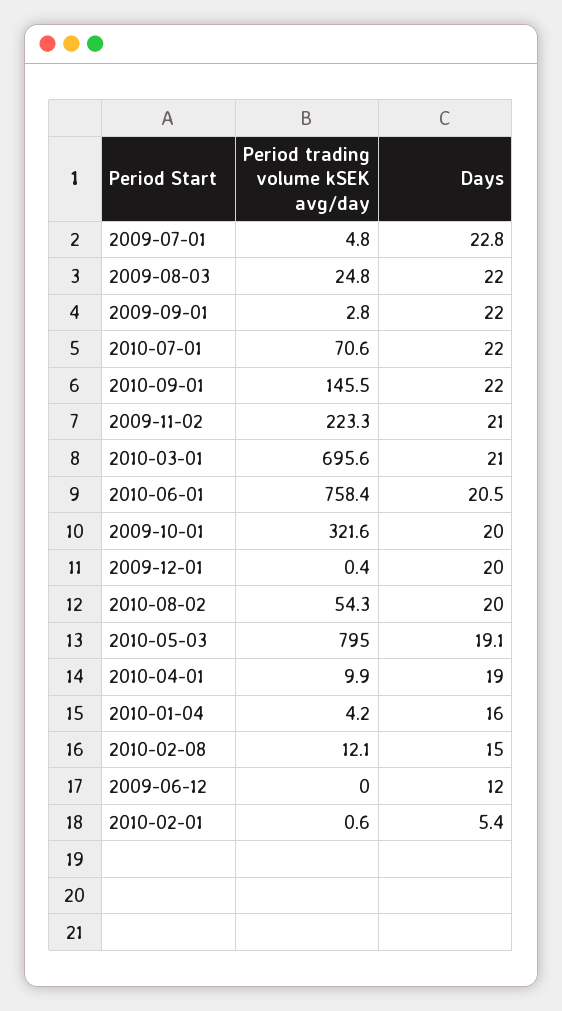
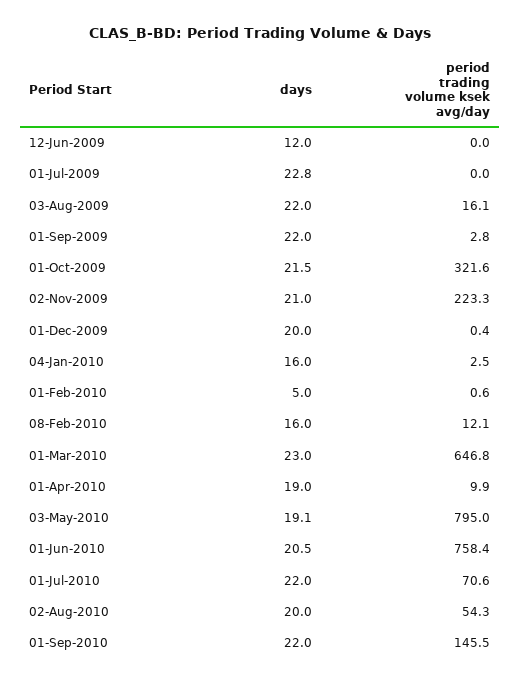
Period trading volume kSEK avg/day, 2009-07-01: 4.8 -> 0
Period trading volume kSEK avg/day, 2009-08-03: 24.8 -> 16.1
Period trading volume kSEK avg/day, 2010-03-01: 695.6 -> 646.8
Days, 2010-03-01: 21 -> 23
Days, 2009-10-01: 20 -> 21.5
Period trading volume kSEK avg/day, 2010-01-04: 4.2 -> 2.5
Days, 2010-02-08: 15 -> 16
Days, 2010-02-01: 5.4 -> 5

